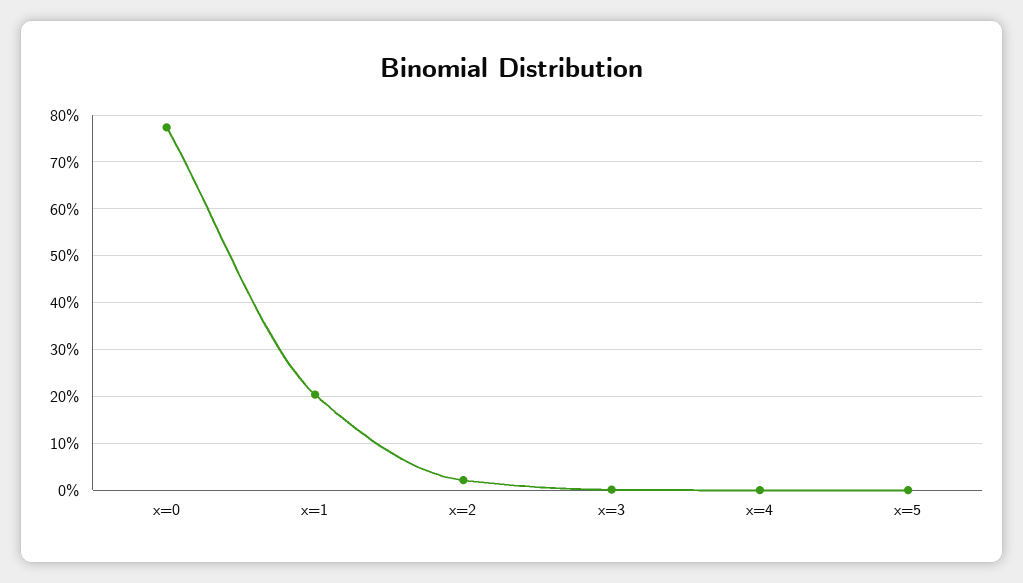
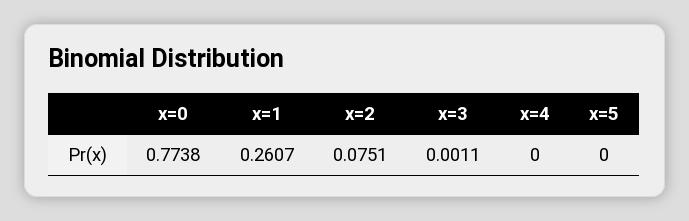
x=1: 0.2 -> 0.2607
x=2: 0.02 -> 0.0751

